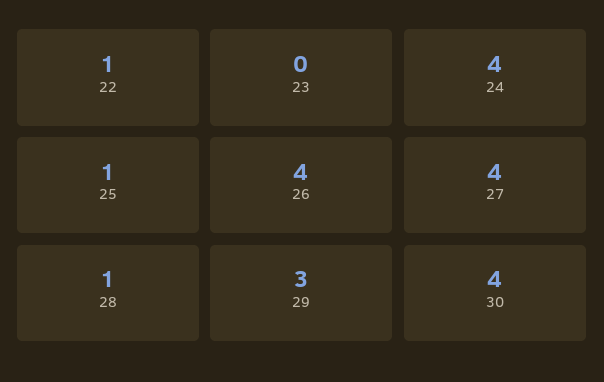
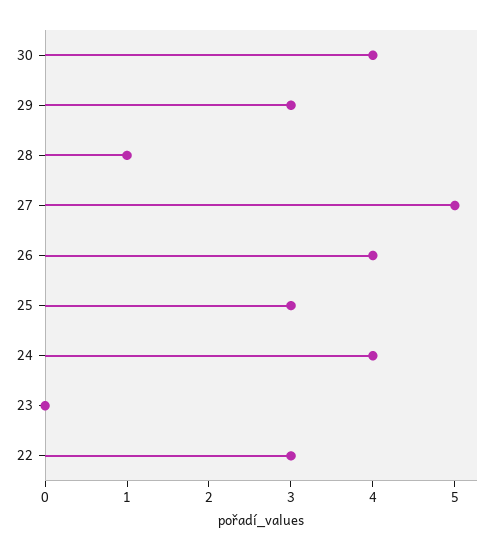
22: 1 -> 3
25: 1 -> 3
27: 4 -> 5

